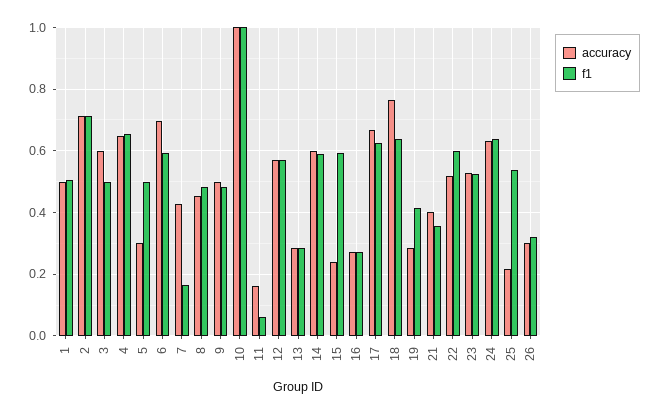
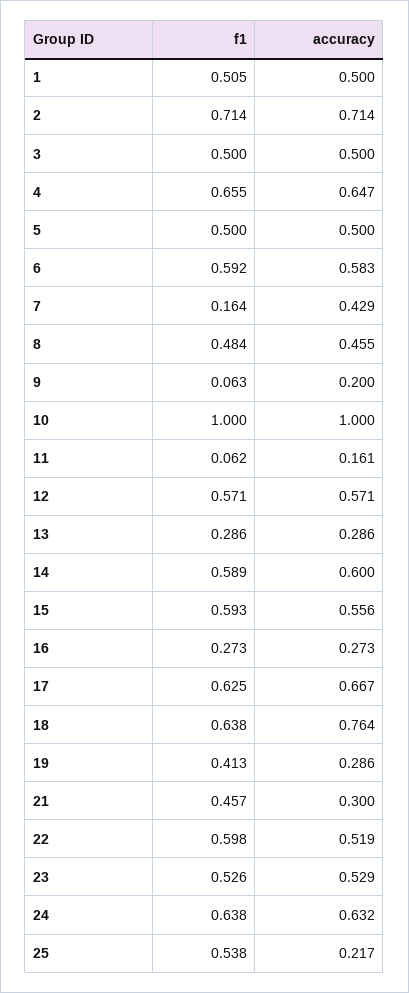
accuracy, 3: 0.6 -> 0.5
accuracy, 5: 0.3 -> 0.5
accuracy, 6: 0.7 -> 0.583
accuracy, 9: 0.5 -> 0.2
f1, 9: 0.48 -> 0.063
accuracy, 15: 0.24 -> 0.556
accuracy, 21: 0.4 -> 0.3
f1, 21: 0.36 -> 0.457
accuracy, 26: 0.3 -> none
f1, 26: 0.32 -> none

